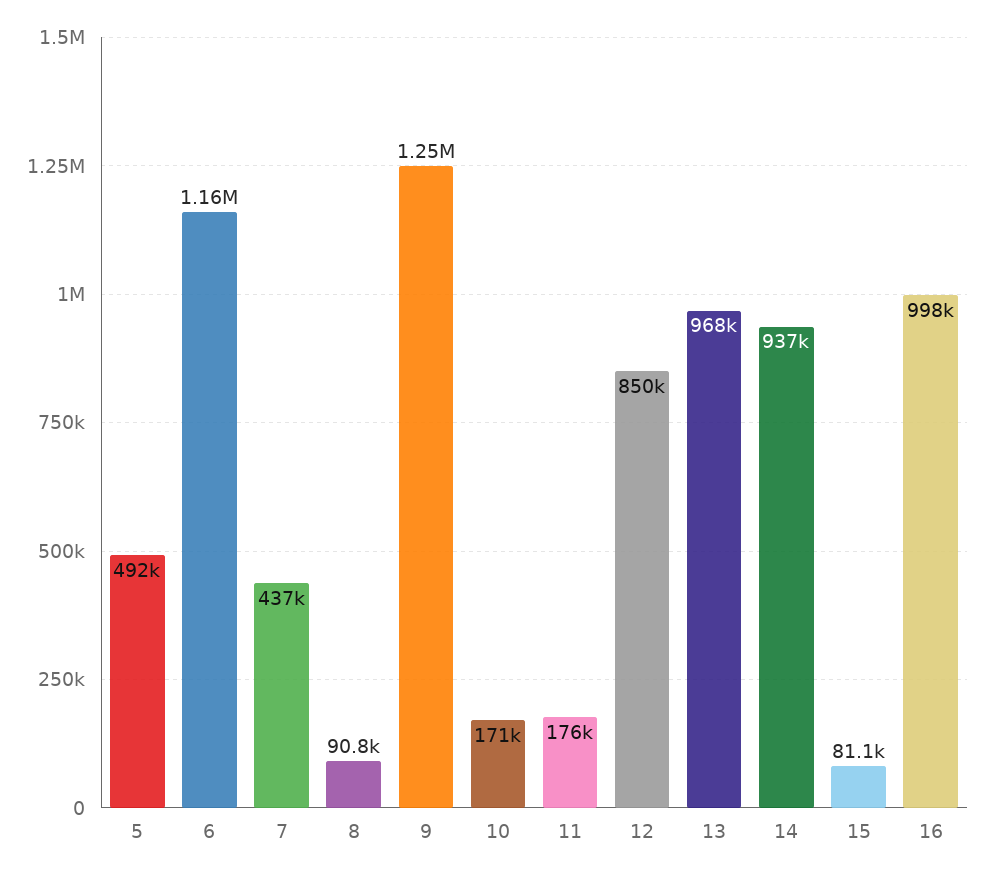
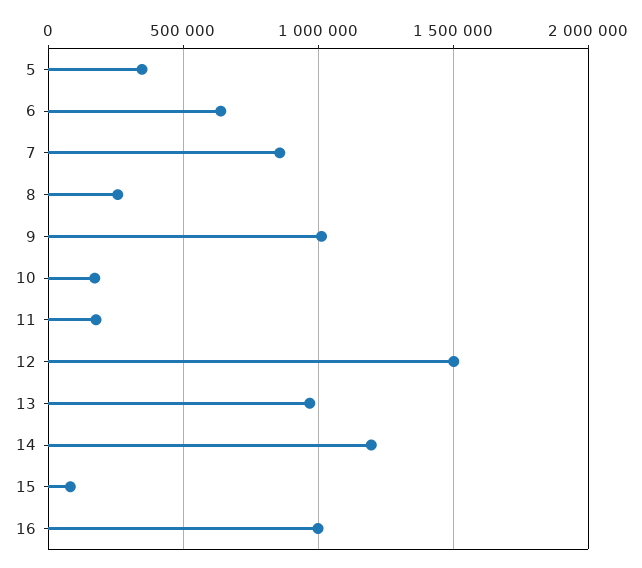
5: 492000 -> 350000
6: 1160000 -> 650000
7: 437000 -> 850000
8: 90800 -> 250000
9: 1250000 -> 1000000
12: 850000 -> 1500000
14: 937000 -> 1200000

